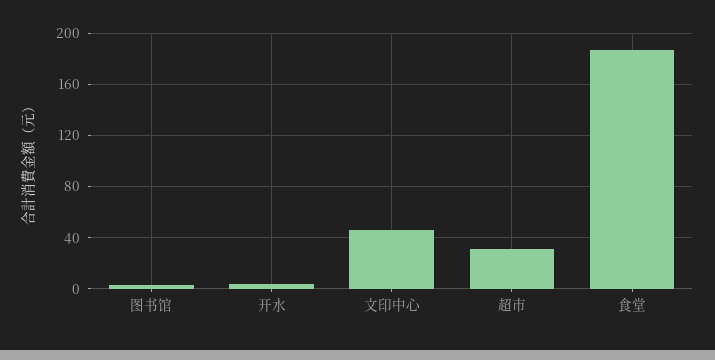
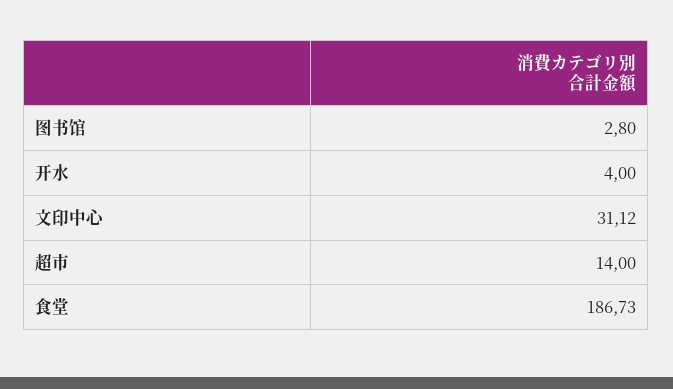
文印中心: 45 -> 31.12
超市: 30 -> 14

